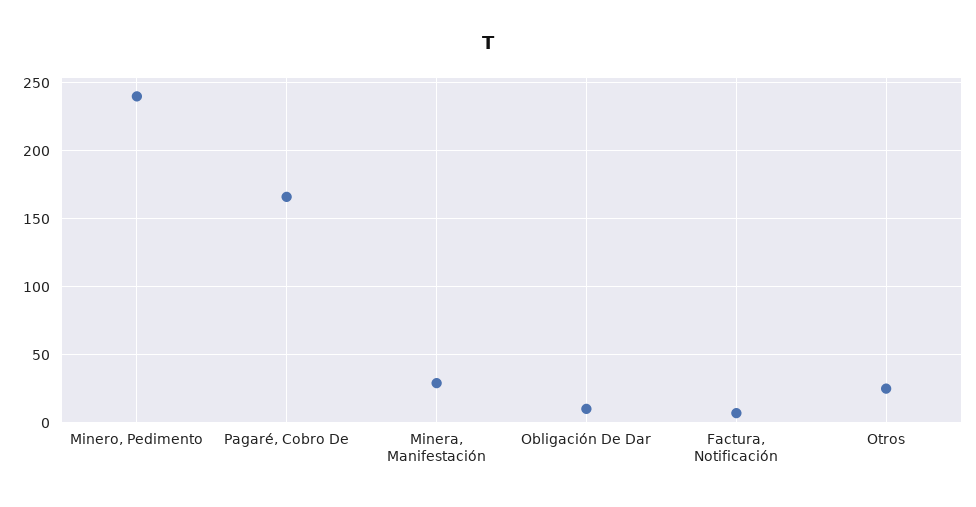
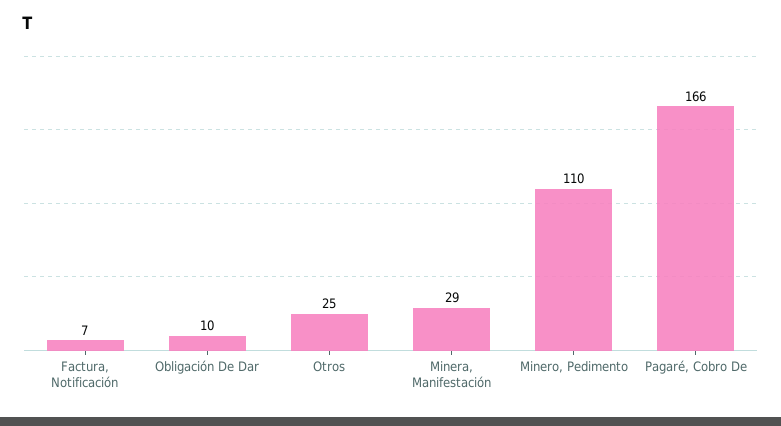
Minero, Pedimento: 240 -> 110

